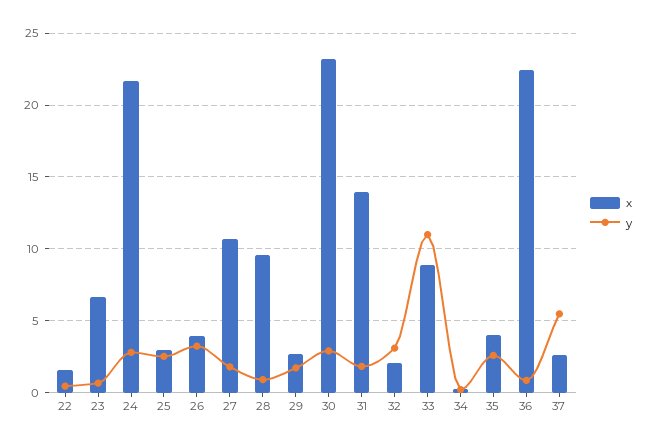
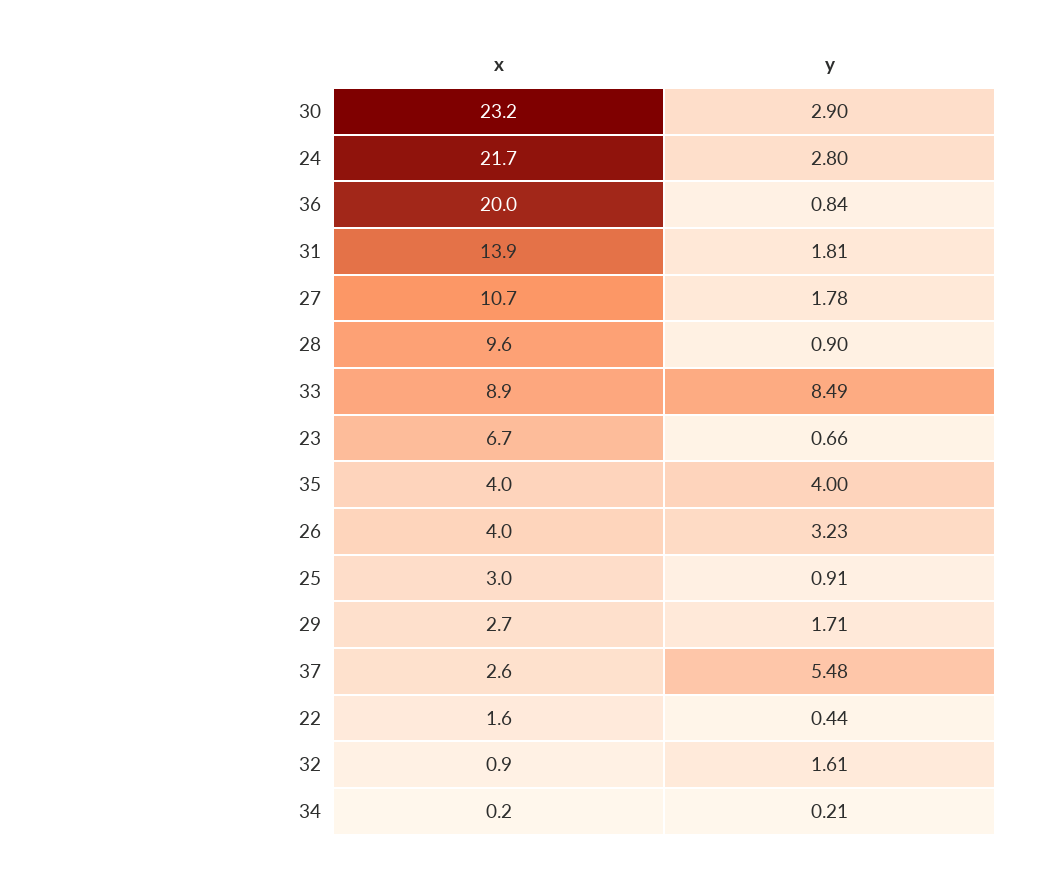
y, 25: 2.5 -> 0.91
x, 32: 2 -> 0.9
y, 32: 3 -> 1.61
y, 33: 11 -> 8.49
y, 35: 2.5 -> 4
x, 36: 22.5 -> 20

